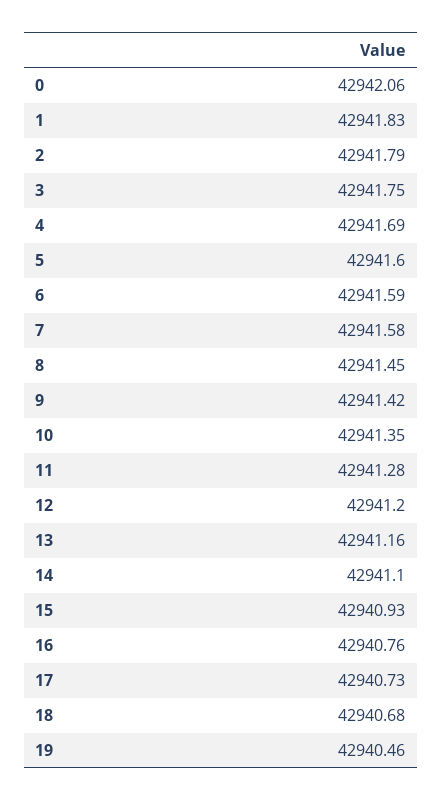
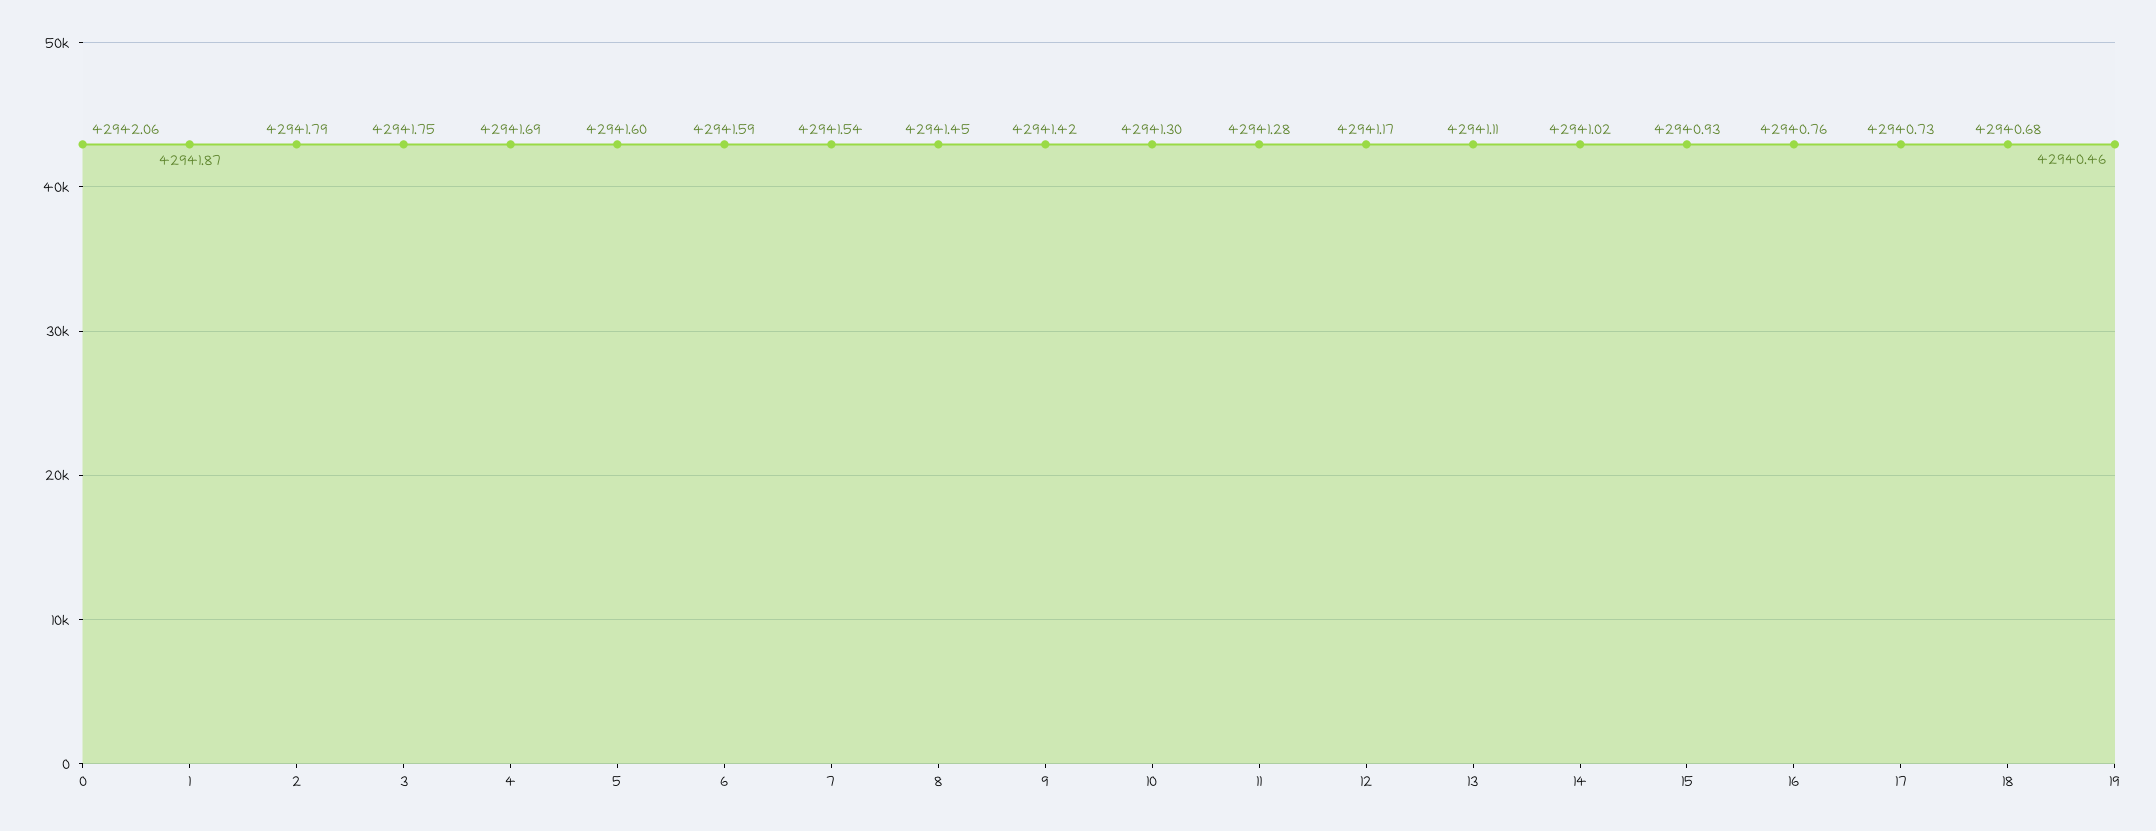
1: 42941.83 -> 42941.87
7: 42941.58 -> 42941.54
10: 42941.35 -> 42941.3
12: 42941.2 -> 42941.17
13: 42941.16 -> 42941.11
14: 42941.1 -> 42941.02

